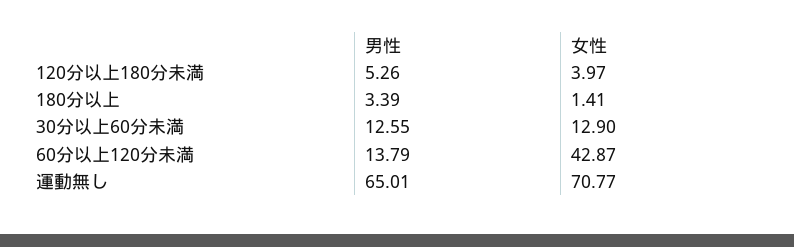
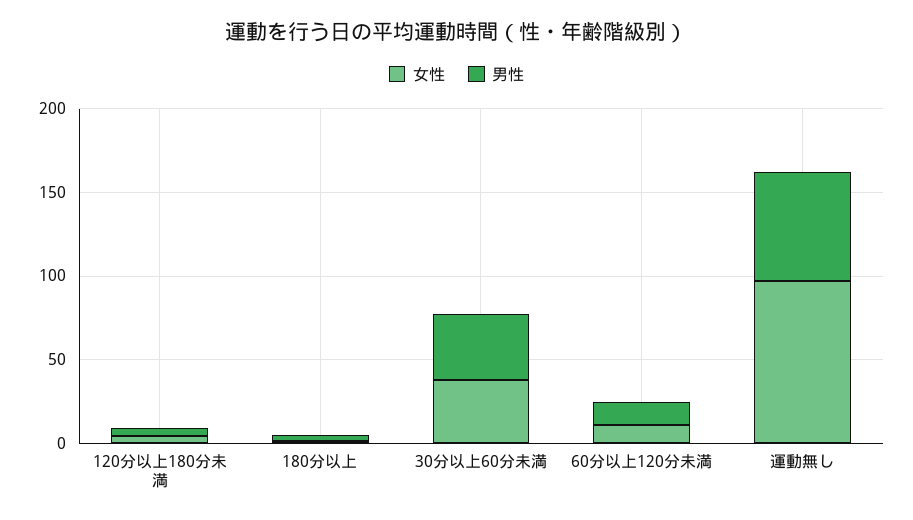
男性, 30分以上60分未満: 12.55 -> 40
女性, 30分以上60分未満: 12.9 -> 40
女性, 60分以上120分未満: 42.87 -> 10
女性, 運動無し: 70.77 -> 100

